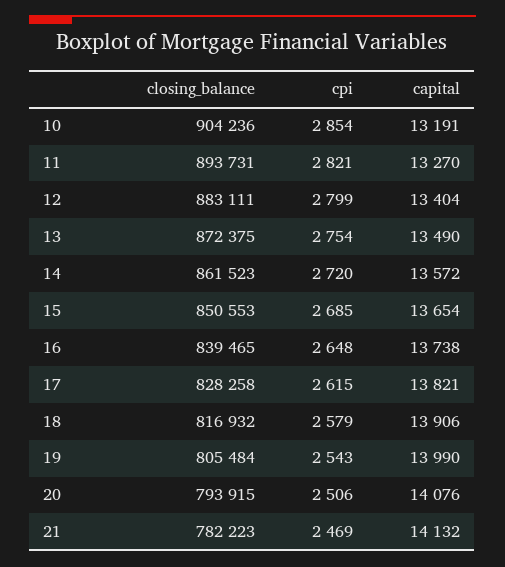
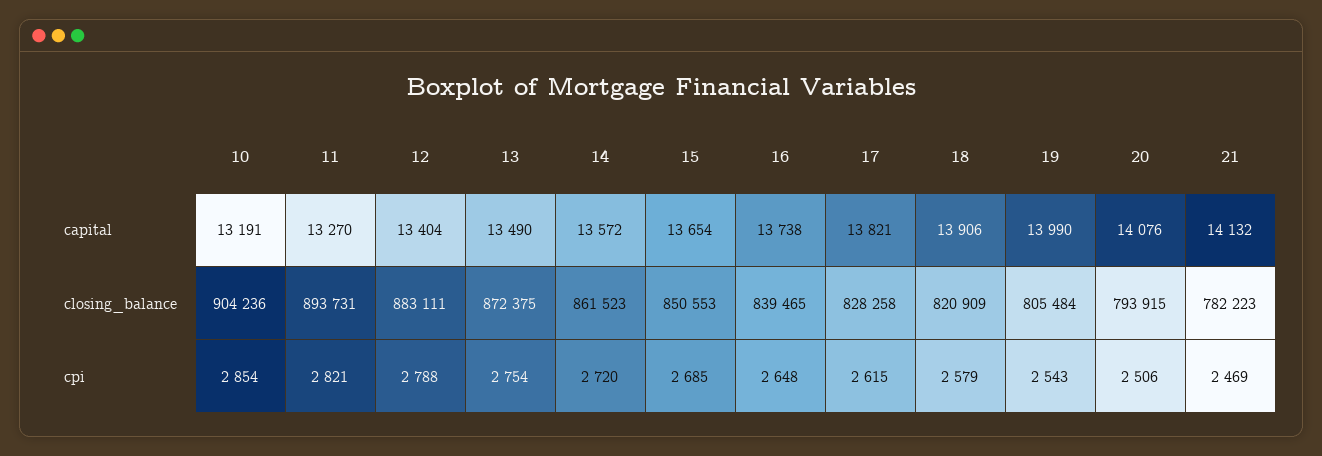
cpi, 12: 2799 -> 2788
closing_balance, 18: 816932 -> 820909

